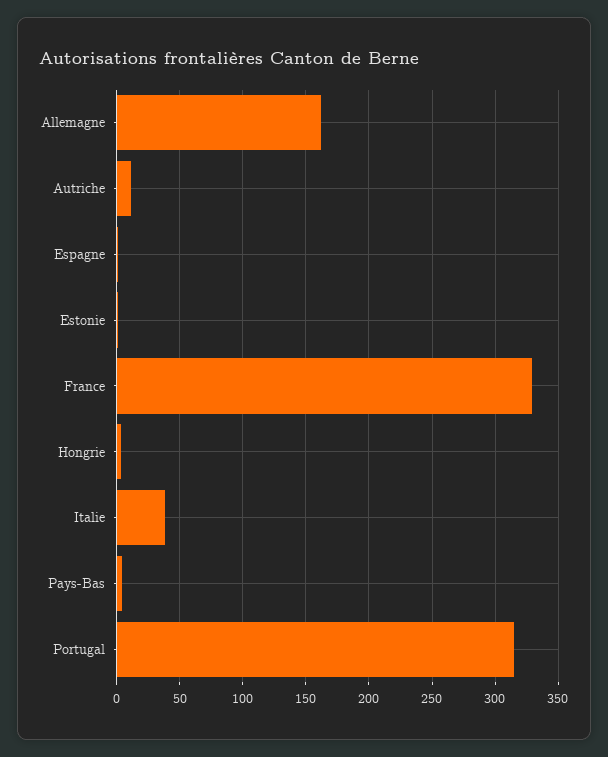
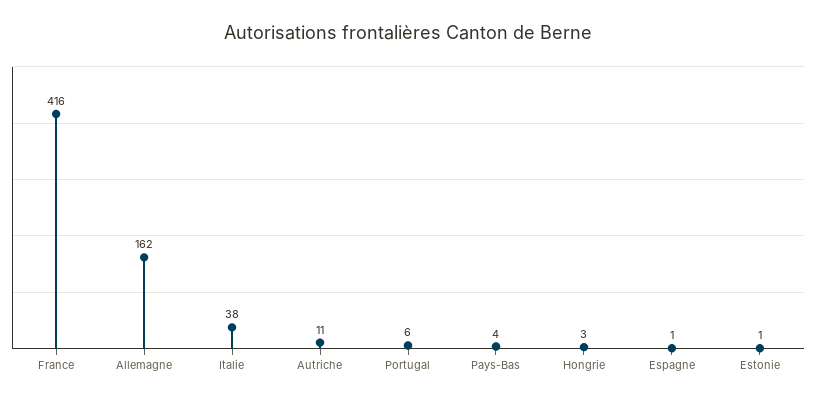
France: 330 -> 416
Portugal: 315 -> 6

